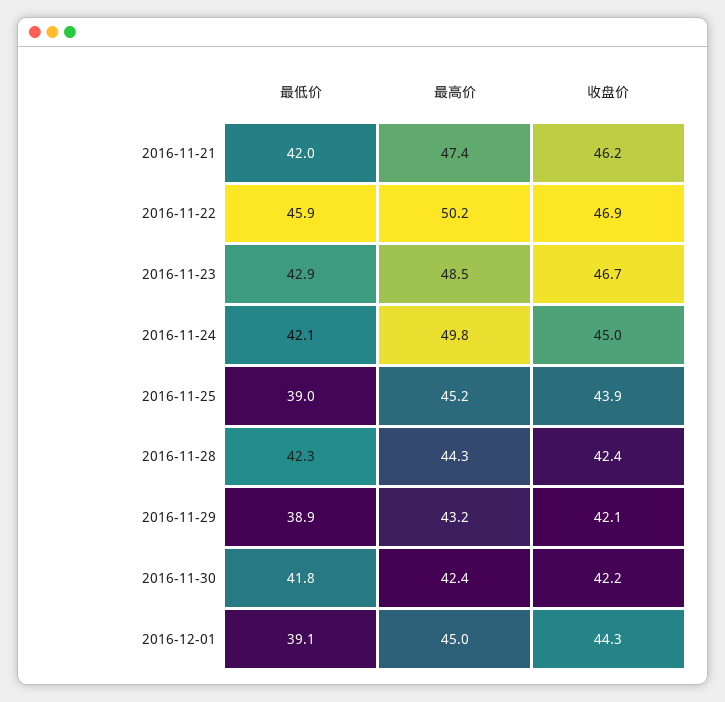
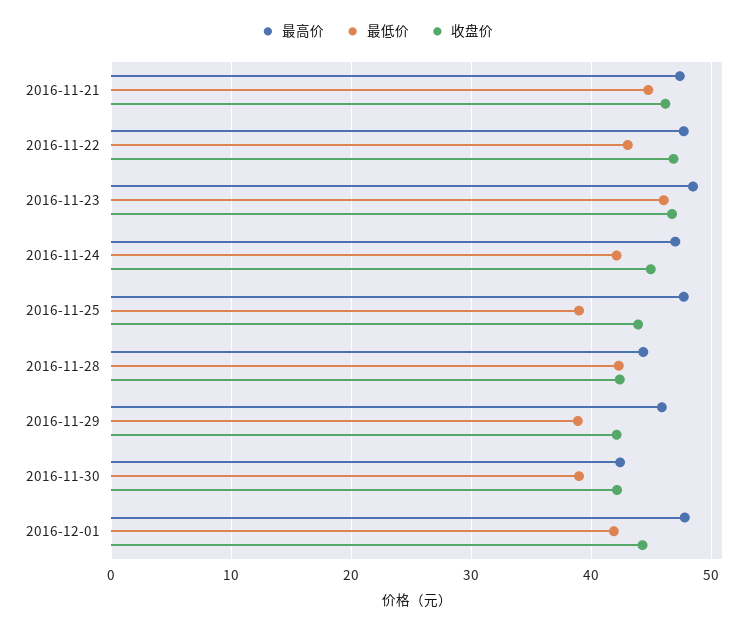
最低价, 2016-11-21: 42 -> 45
最低价, 2016-11-22: 45.9 -> 43
最高价, 2016-11-22: 50.2 -> 48
最低价, 2016-11-23: 42.9 -> 46
最高价, 2016-11-24: 49.8 -> 47
最高价, 2016-11-25: 45.2 -> 48
最高价, 2016-11-29: 43.2 -> 46
最低价, 2016-11-30: 41.8 -> 39
最低价, 2016-12-01: 39.1 -> 42
最高价, 2016-12-01: 45 -> 48

